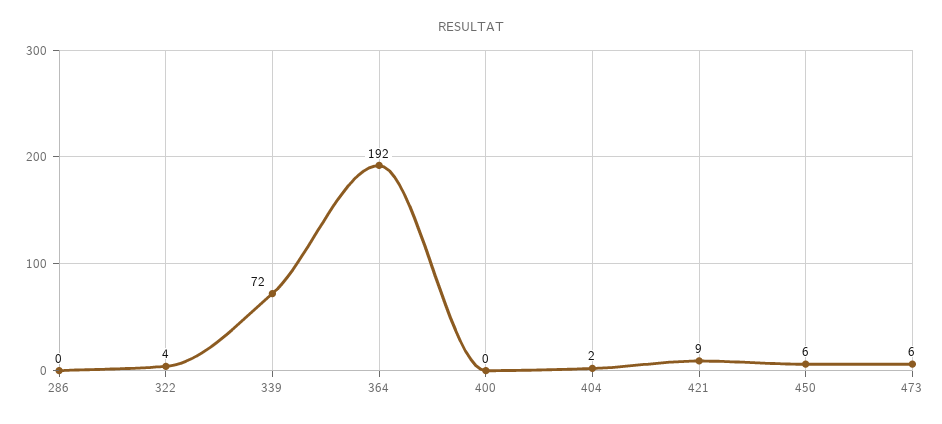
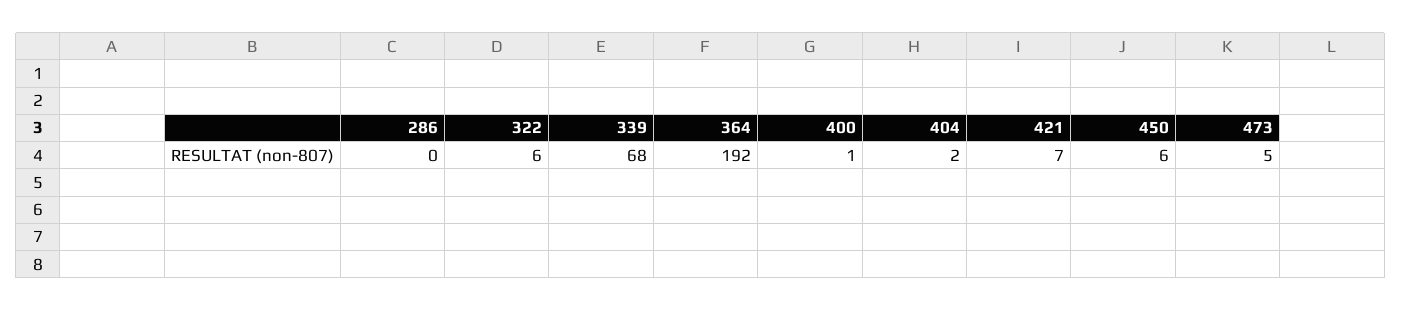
322: 4 -> 6
339: 72 -> 68
400: 0 -> 1
421: 9 -> 7
473: 6 -> 5

